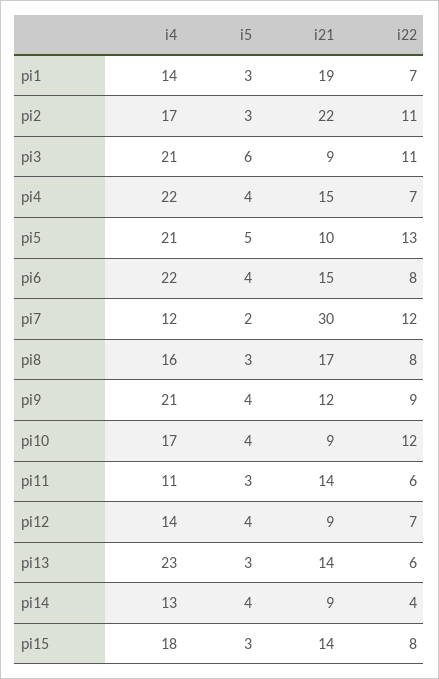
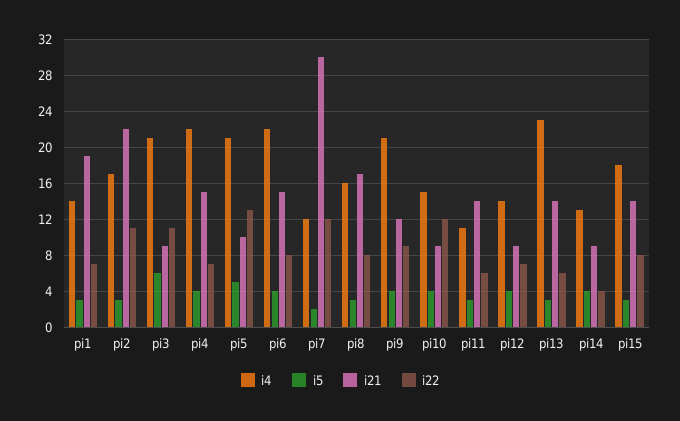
i4, pi10: 17 -> 15

